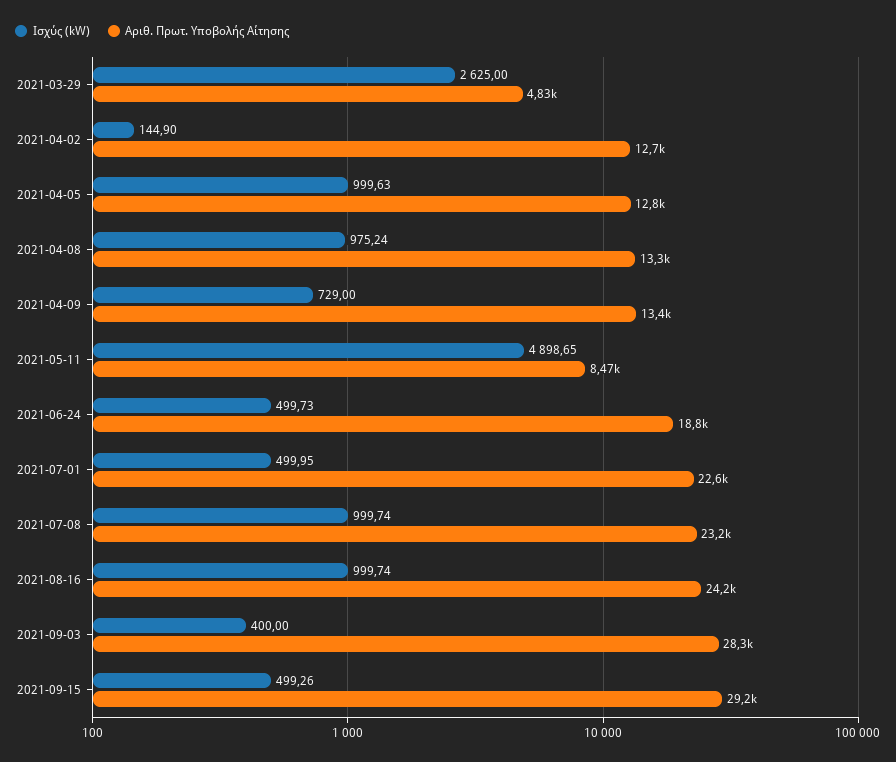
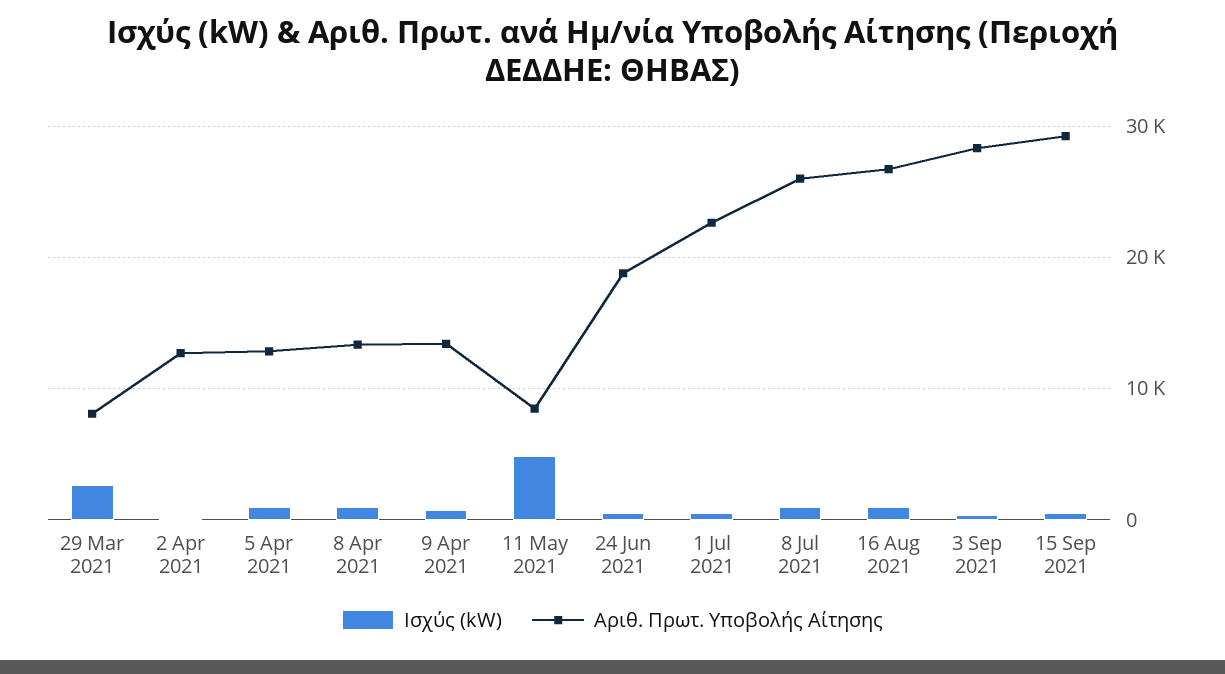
Αριθ. Πρωτ. Υποβολής Αίτησης, 2021-03-29: 4830 -> 8000
Αριθ. Πρωτ. Υποβολής Αίτησης, 2021-07-08: 23200 -> 26000
Αριθ. Πρωτ. Υποβολής Αίτησης, 2021-08-16: 24200 -> 27000

